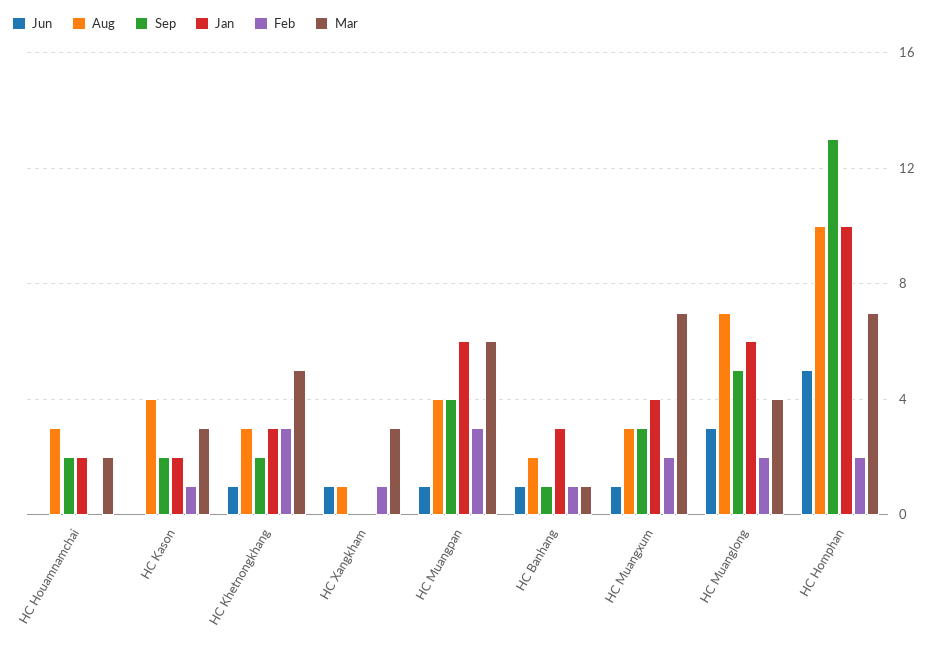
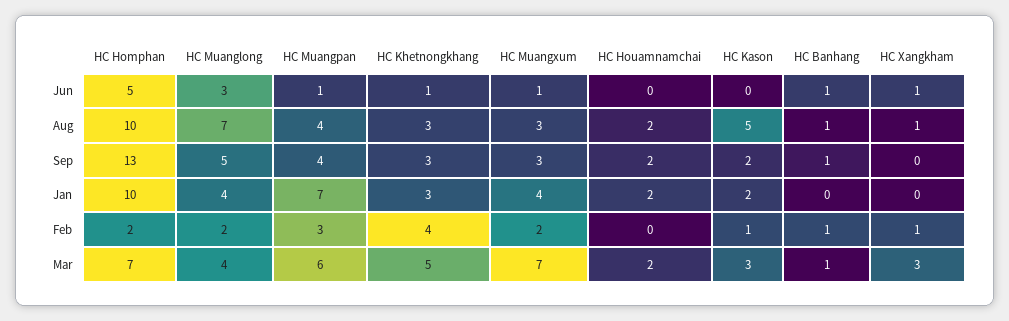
Aug, HC Houamnamchai: 3 -> 2
Aug, HC Kason: 4 -> 5
Sep, HC Khetnongkhang: 2 -> 3
Feb, HC Khetnongkhang: 3 -> 4
Jan, HC Muangpan: 6 -> 7
Aug, HC Banhang: 2 -> 1
Jan, HC Banhang: 3 -> 0
Jan, HC Muanglong: 6 -> 4

